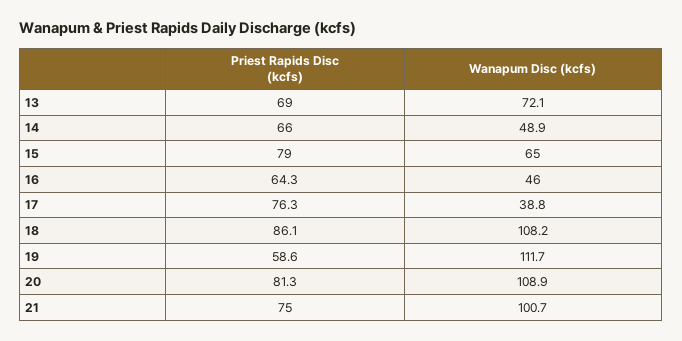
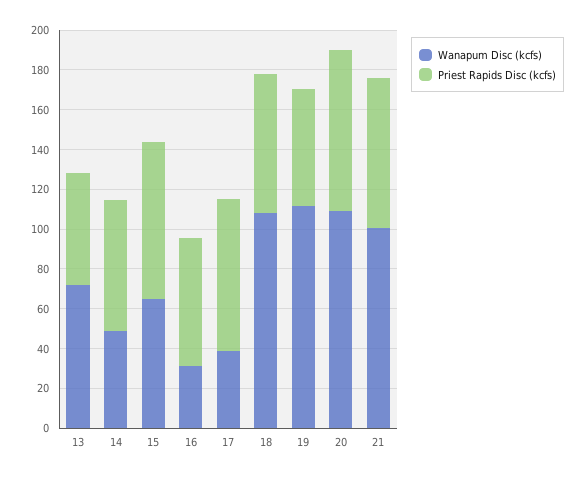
Priest Rapids Disc (kcfs), 13: 69 -> 55
Wanapum Disc (kcfs), 16: 46 -> 30
Priest Rapids Disc (kcfs), 18: 86.1 -> 70

